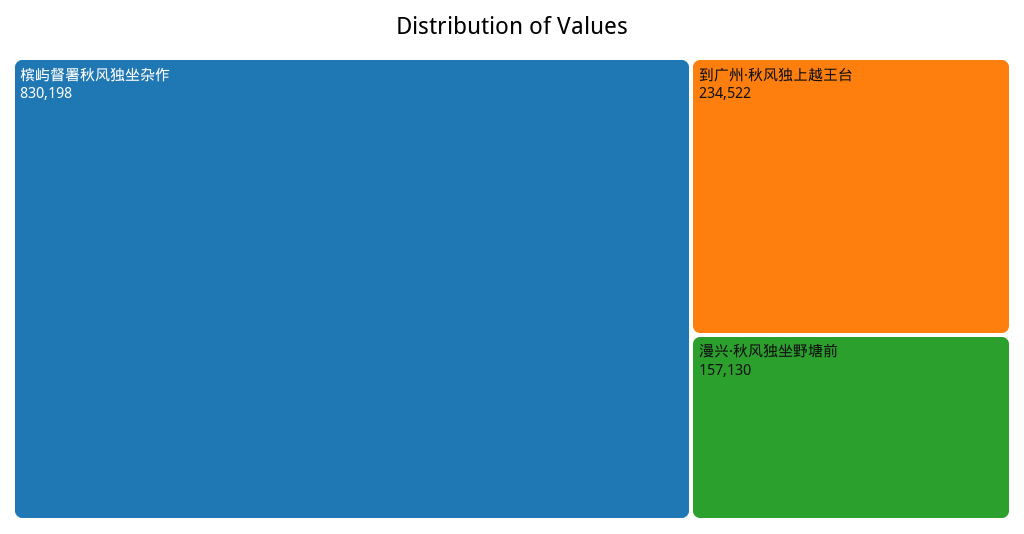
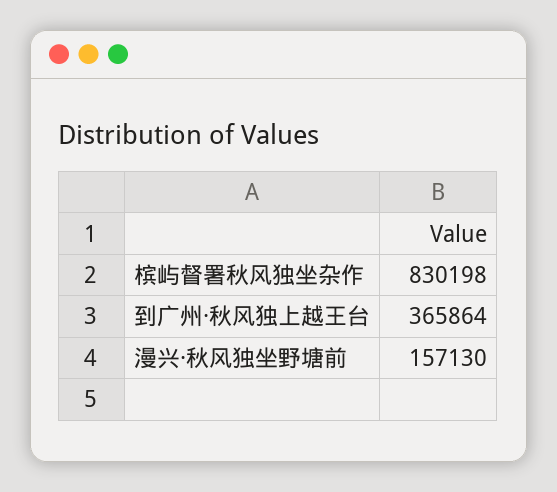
到广州·秋风独上越王台: 234522 -> 365864

